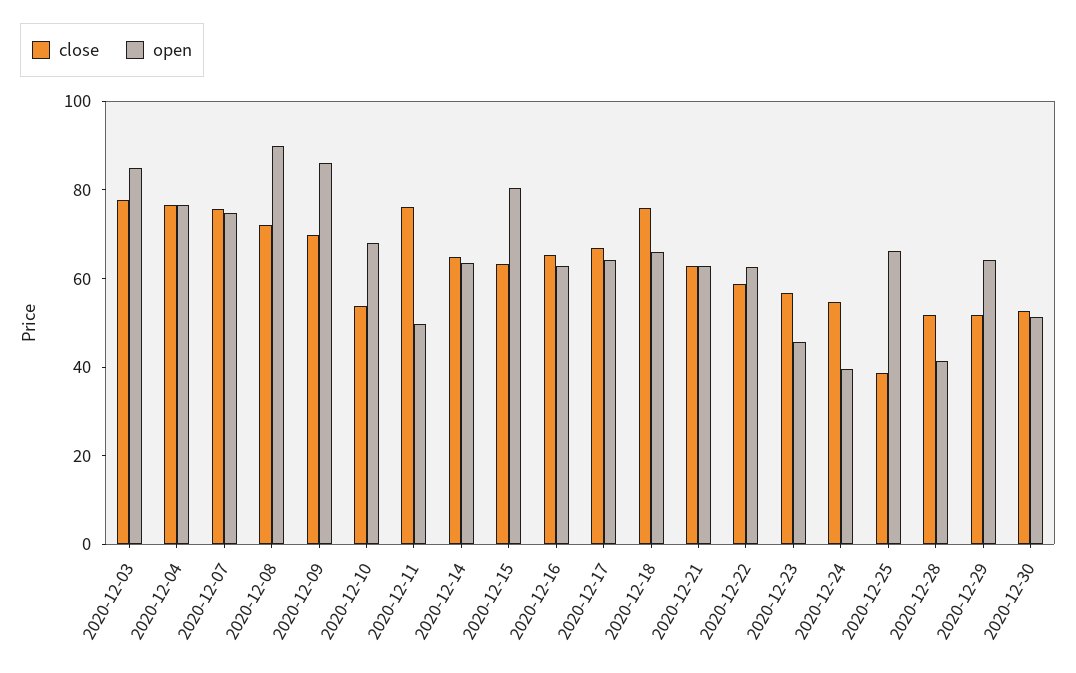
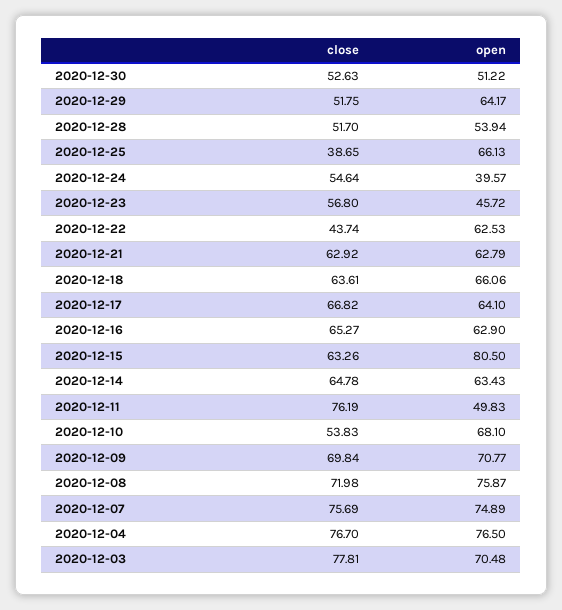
open, 2020-12-03: 85 -> 70.48
open, 2020-12-08: 90 -> 75.87
open, 2020-12-09: 85 -> 70.77
close, 2020-12-18: 75 -> 63.61
close, 2020-12-22: 60 -> 43.74
open, 2020-12-28: 40 -> 53.94

